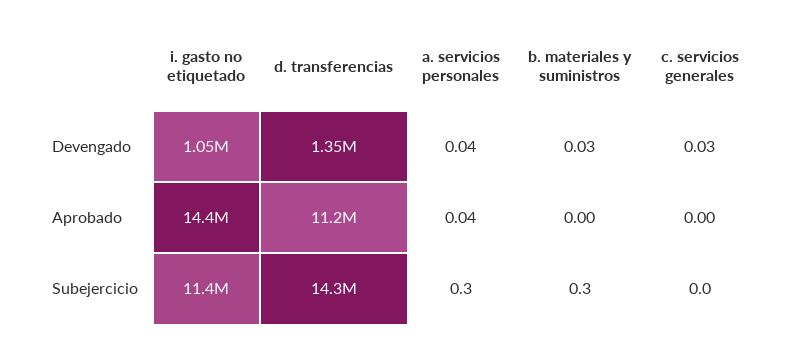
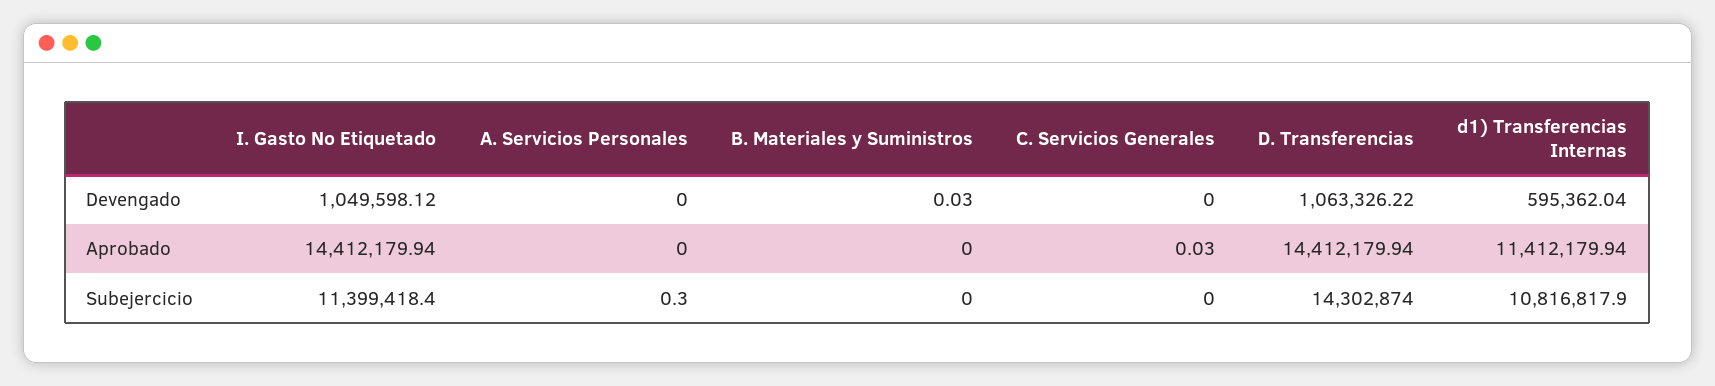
d. transferencias, Devengado: 1350000 -> 1063326.22
a. servicios personales, Devengado: 0.04 -> 0
c. servicios generales, Devengado: 0.03 -> 0
d. transferencias, Aprobado: 11200000 -> 14412179.94
a. servicios personales, Aprobado: 0.04 -> 0
c. servicios generales, Aprobado: 0 -> 0.03
b. materiales y suministros, Subejercicio: 0.3 -> 0
d1) Transferencias Internas, Devengado: none -> 595362.04
d1) Transferencias Internas, Aprobado: none -> 11412179.94
d1) Transferencias Internas, Subejercicio: none -> 10816817.9

